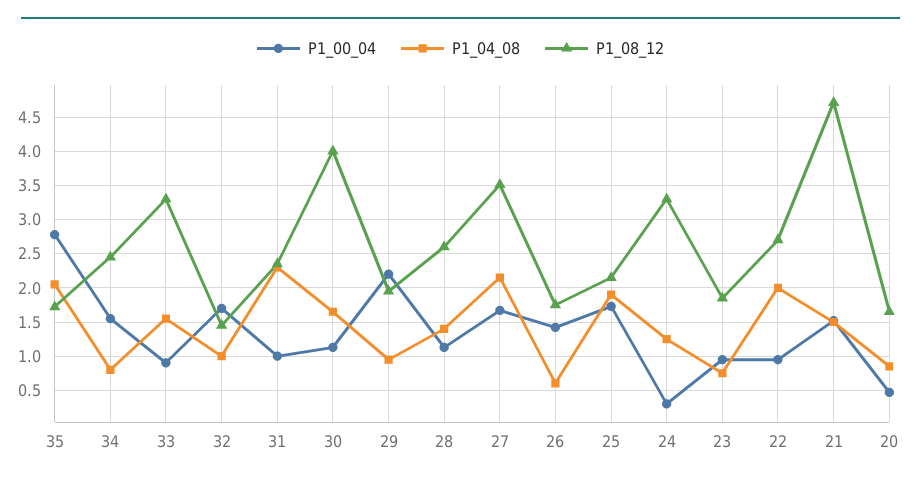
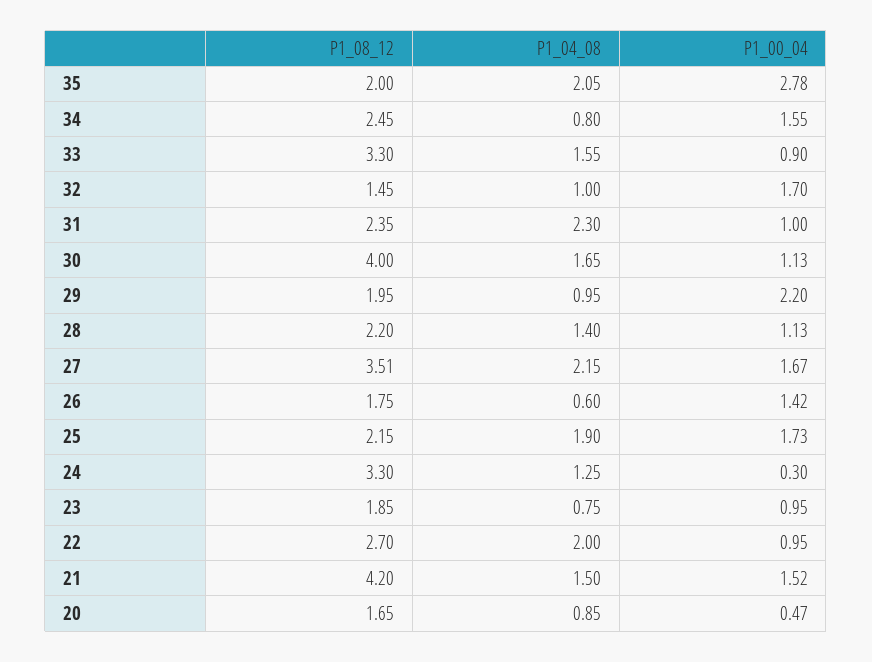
P1_08_12, 35: 1.7 -> 2
P1_08_12, 28: 2.6 -> 2.2
P1_08_12, 21: 4.7 -> 4.2

